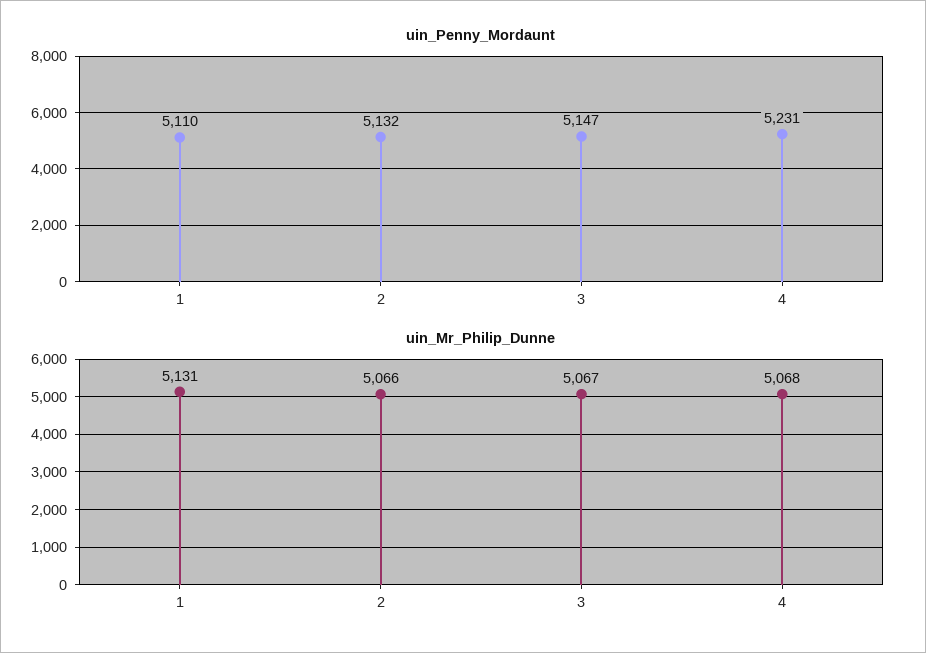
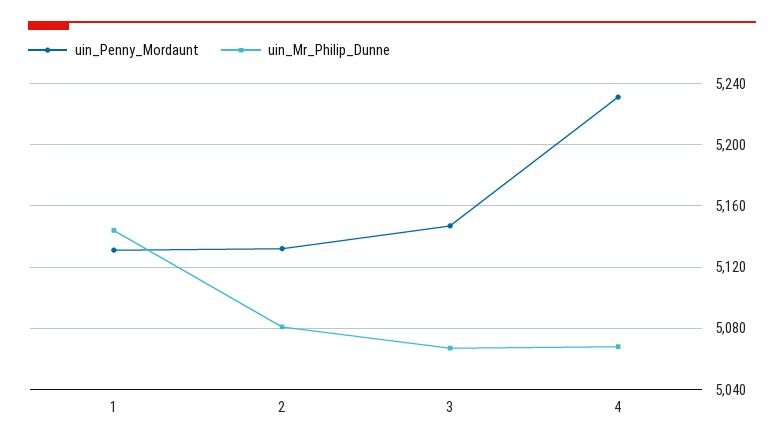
uin_Penny_Mordaunt, 1: 5110 -> 5130
uin_Mr_Philip_Dunne, 1: 5131 -> 5145
uin_Mr_Philip_Dunne, 2: 5066 -> 5080

